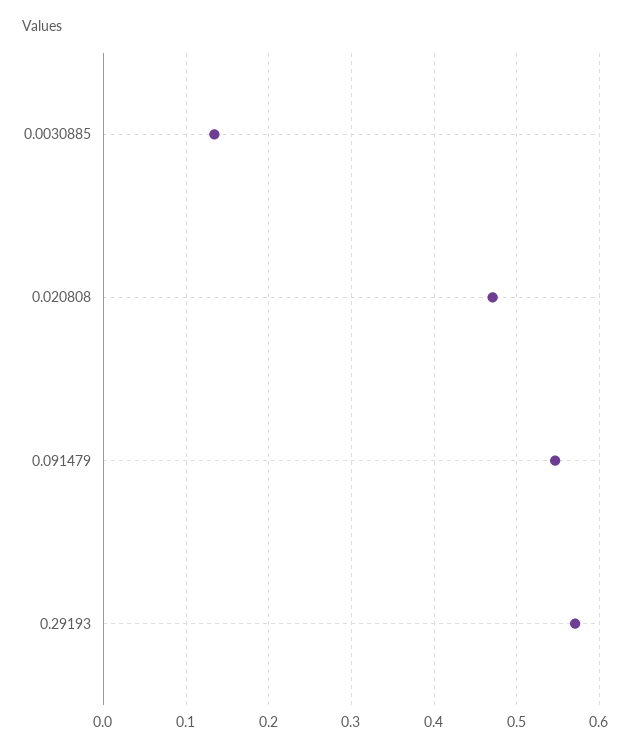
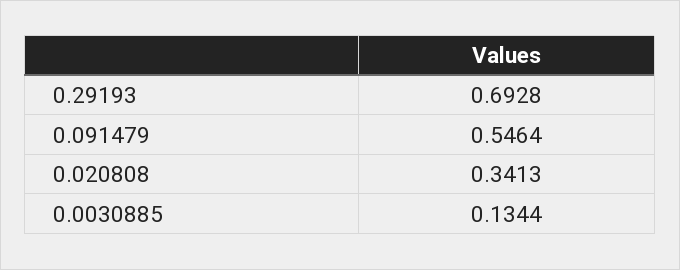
0.020808: 0.47 -> 0.3413
0.29193: 0.57 -> 0.6928

